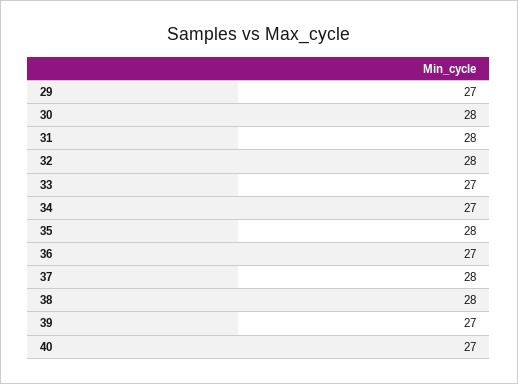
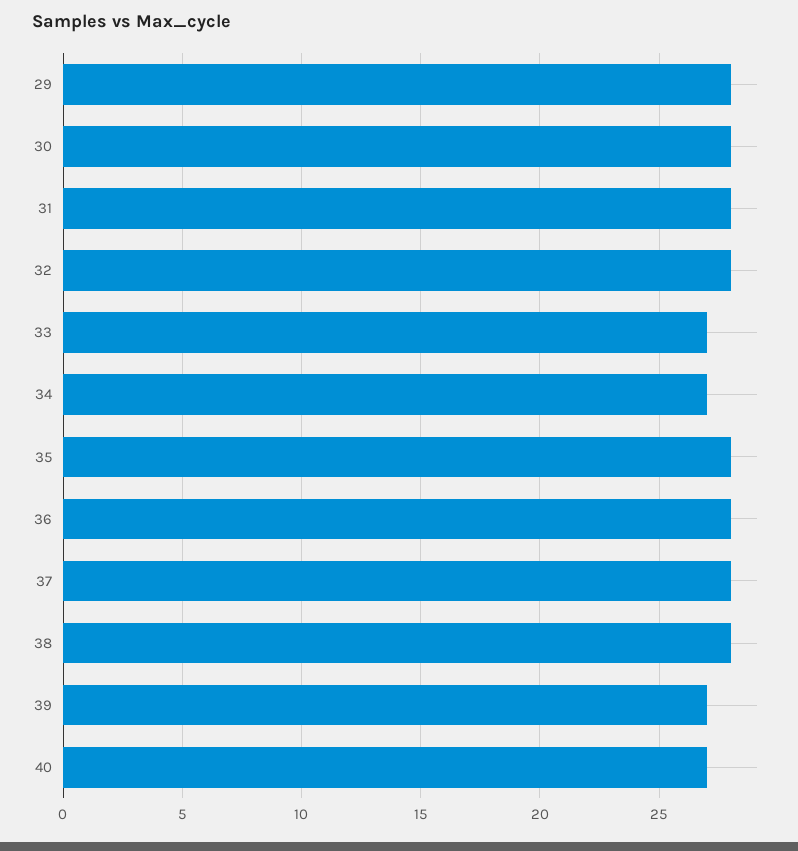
29: 27 -> 28
36: 27 -> 28

